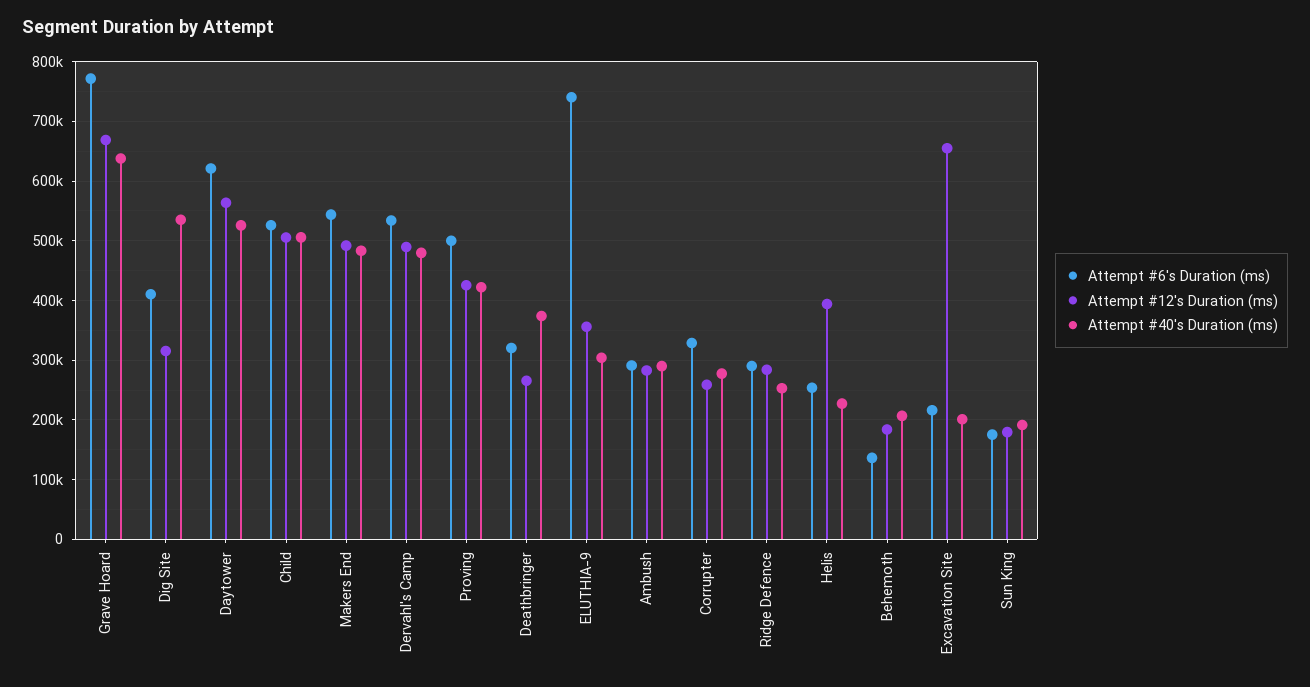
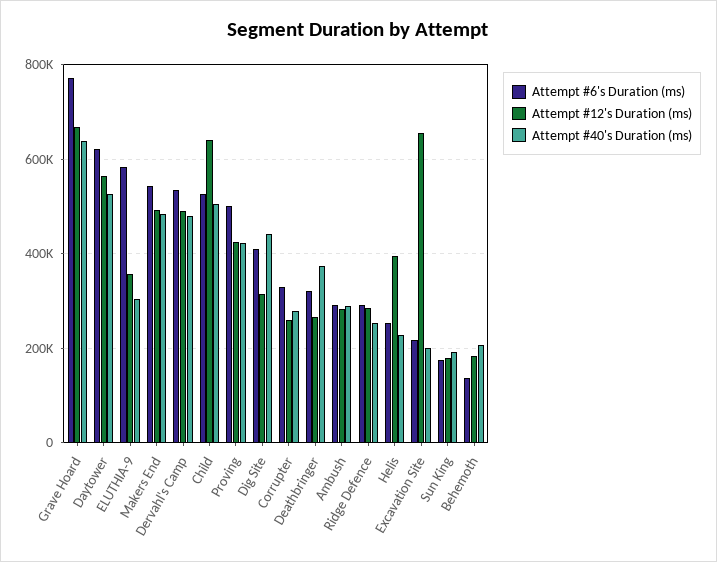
Attempt #40's Duration (ms), Dig Site: 540000 -> 440000
Attempt #12's Duration (ms), Child: 500000 -> 640000
Attempt #6's Duration (ms), ELUTHIA-9: 740000 -> 580000

